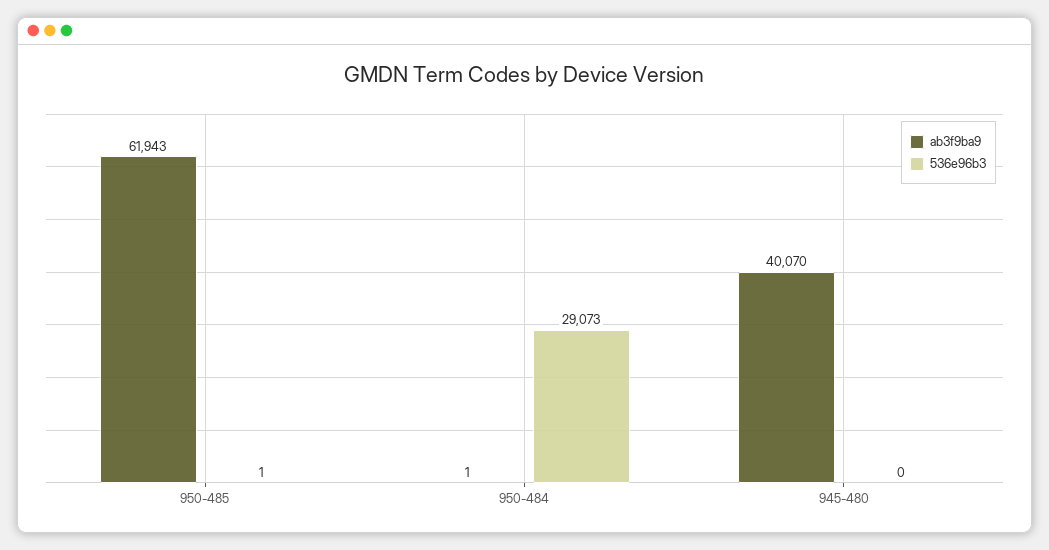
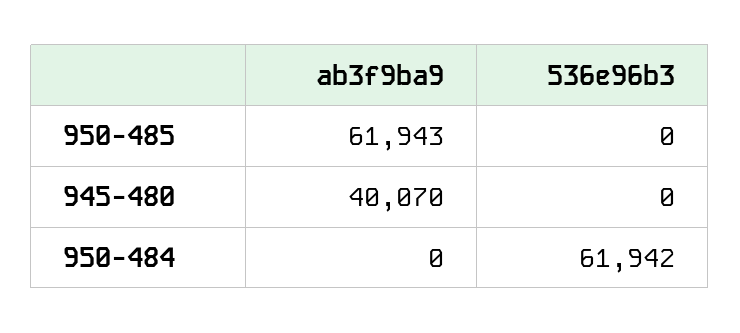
536e96b3, 950-485: 1 -> 0
ab3f9ba9, 950-484: 1 -> 0
536e96b3, 950-484: 29073 -> 61942

